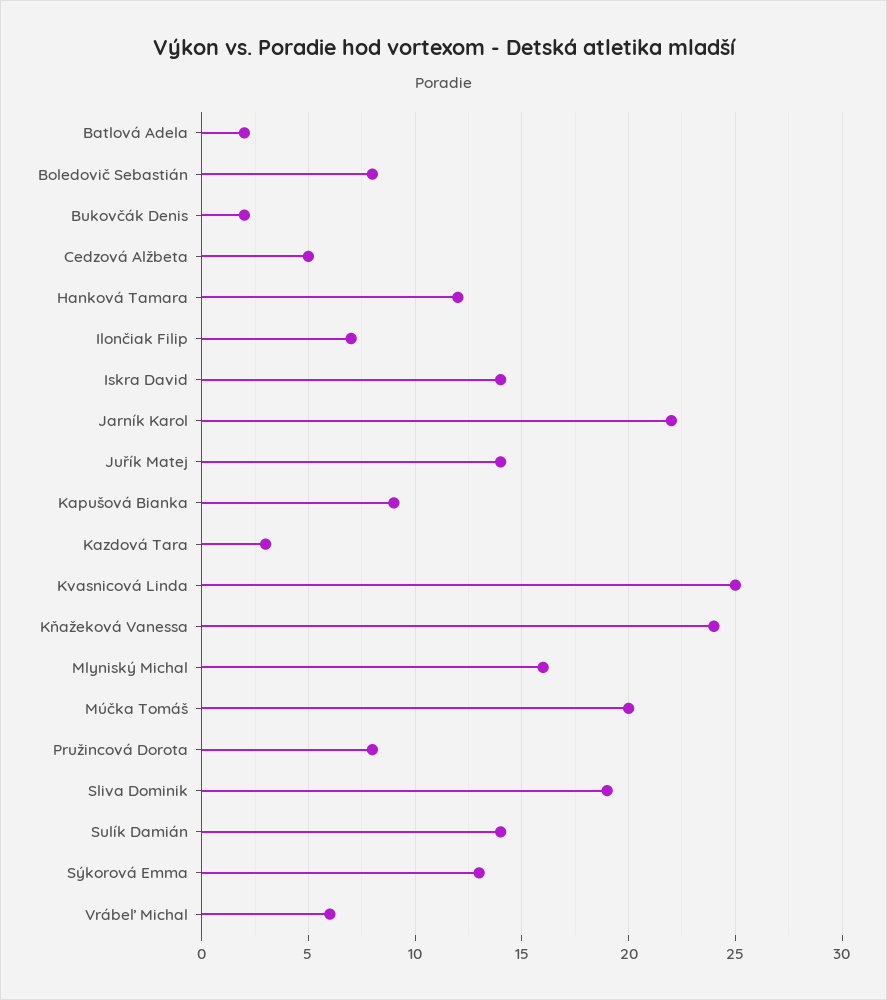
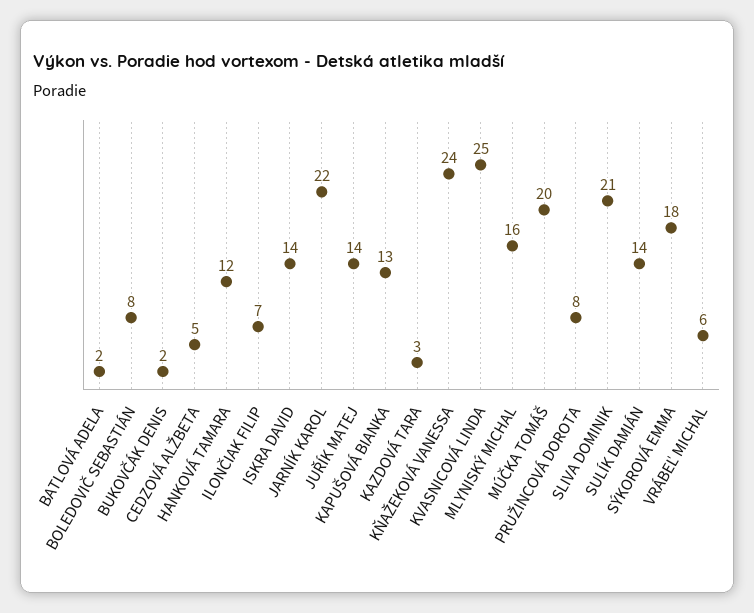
Kapušová Bianka: 9 -> 13
Sliva Dominik: 19 -> 21
Sýkorová Emma: 13 -> 18

